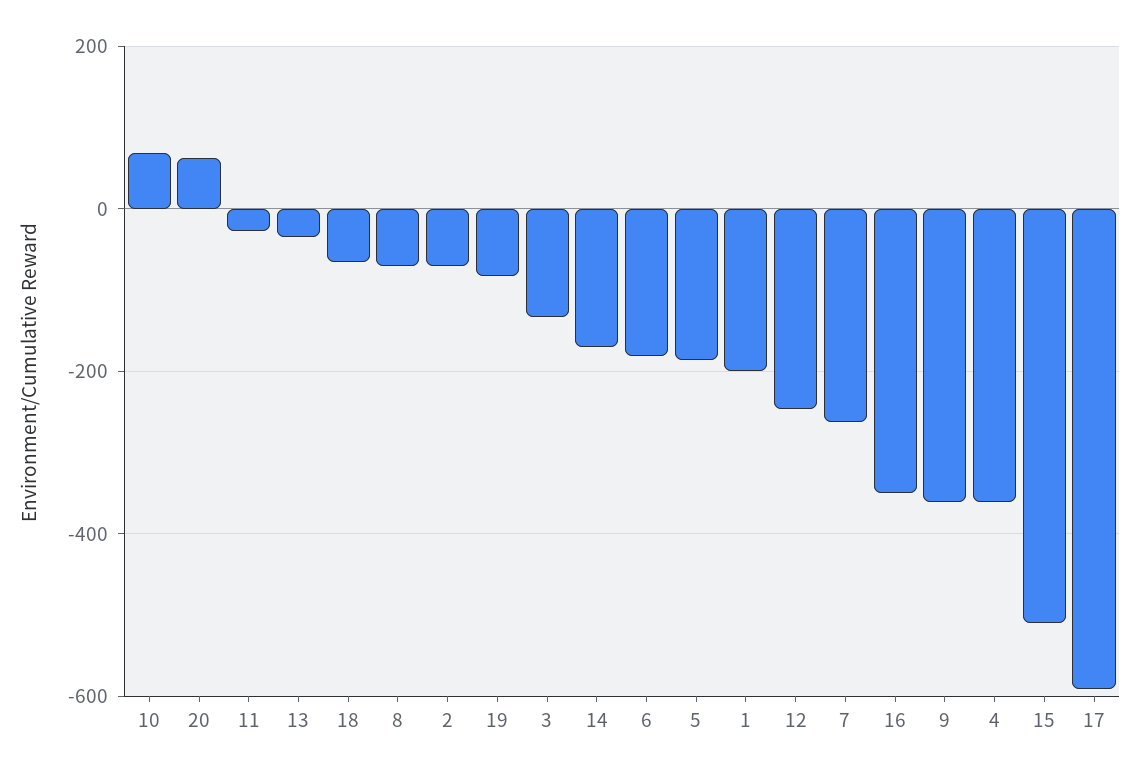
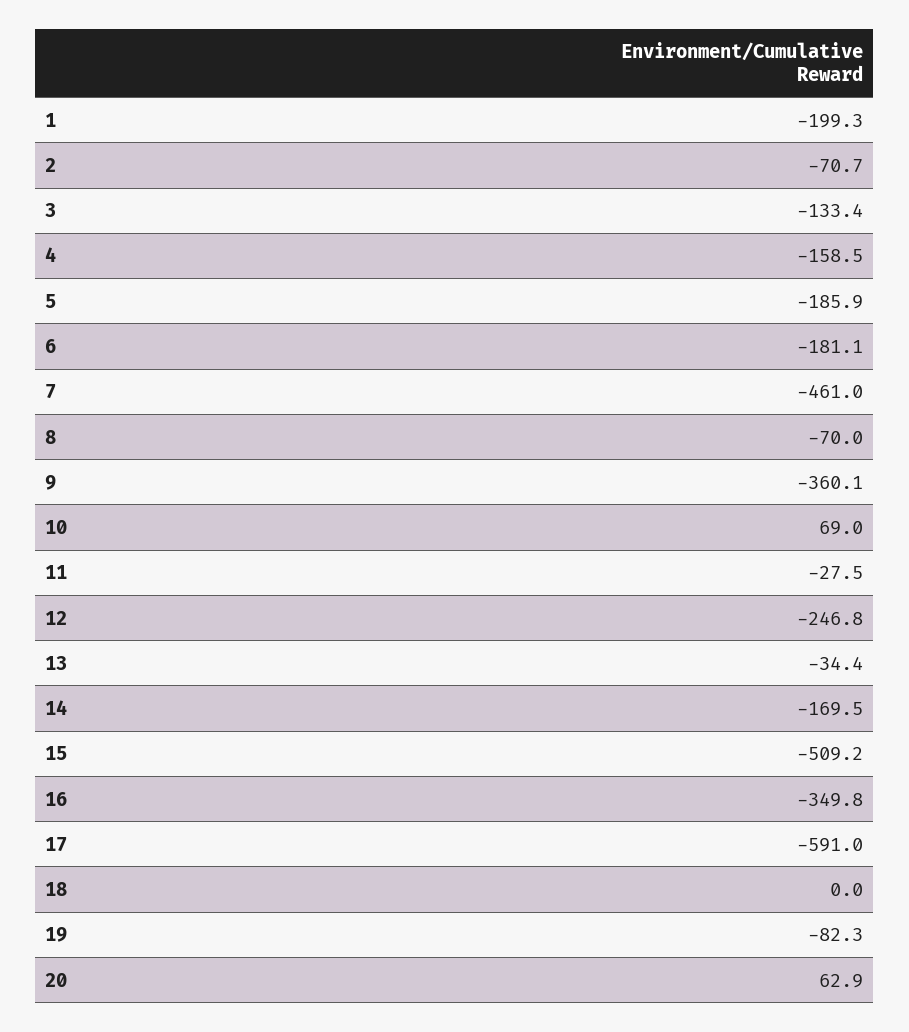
18: -60 -> 0
7: -260 -> -461
4: -360 -> -158.5

